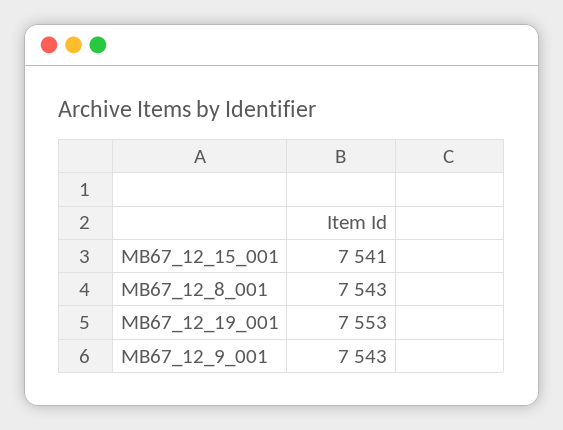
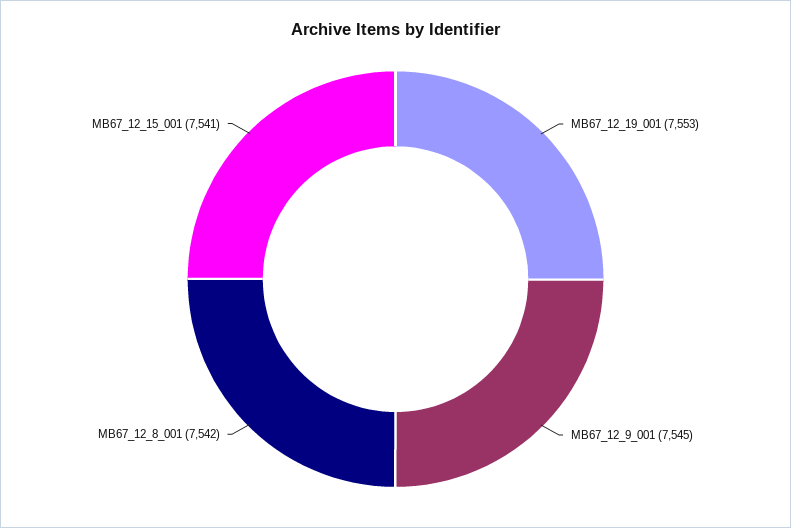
MB67_12_8_001: 7543 -> 7542
MB67_12_9_001: 7543 -> 7545

